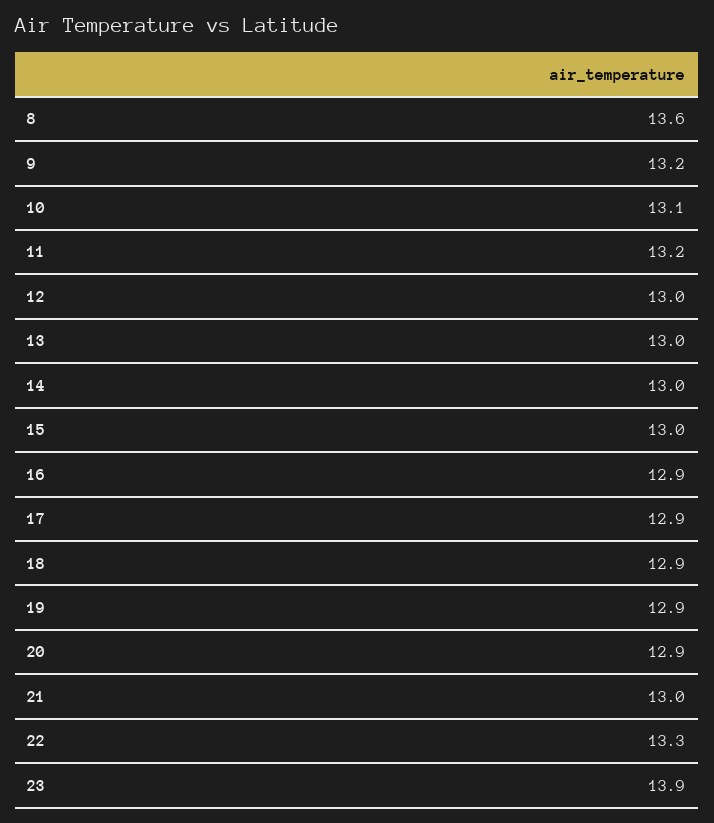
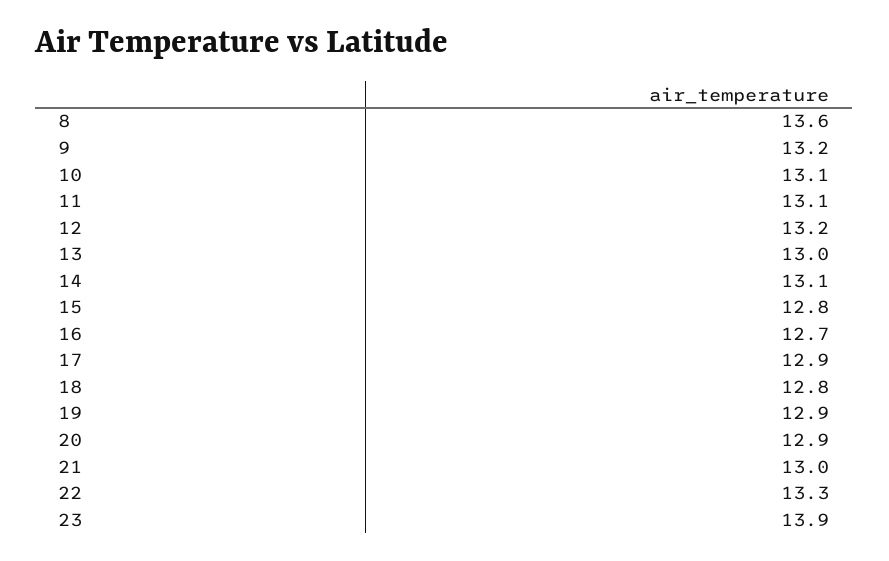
11: 13.2 -> 13.1
12: 13 -> 13.2
14: 13 -> 13.1
15: 13 -> 12.8
16: 12.9 -> 12.7
18: 12.9 -> 12.8

